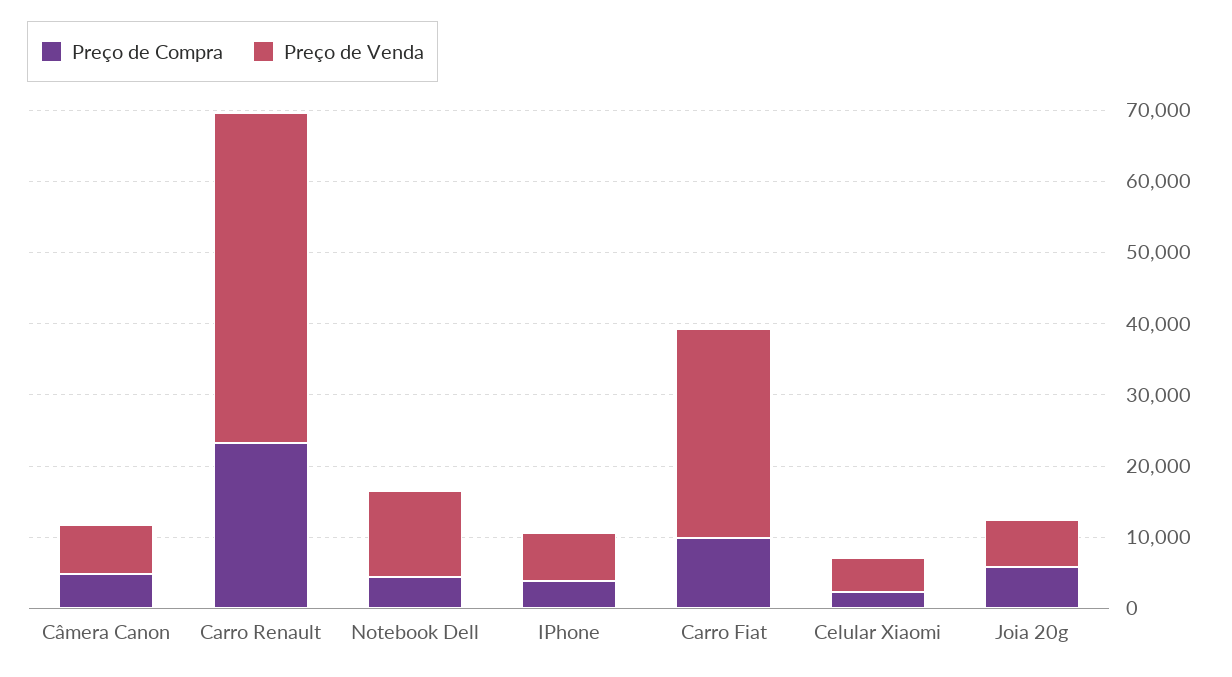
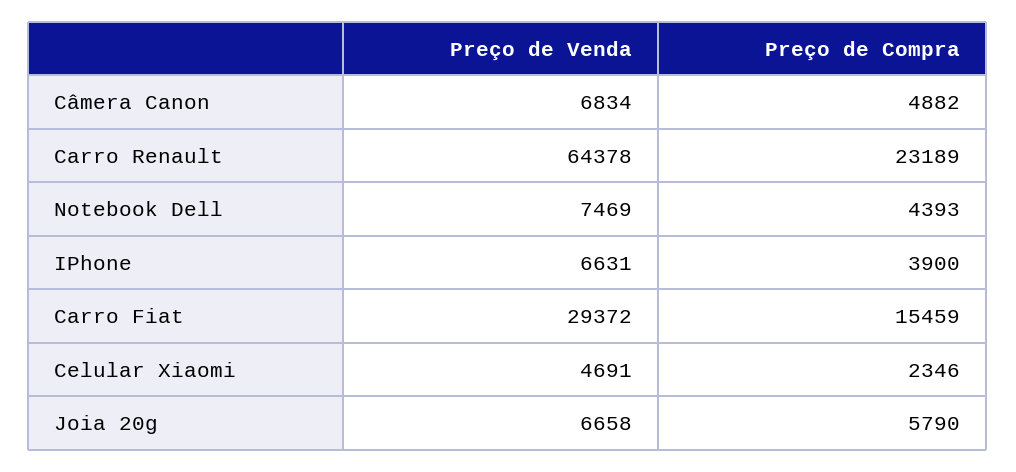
Preço de Venda, Carro Renault: 46000 -> 64378
Preço de Venda, Notebook Dell: 12000 -> 7469
Preço de Compra, Carro Fiat: 10000 -> 15459

